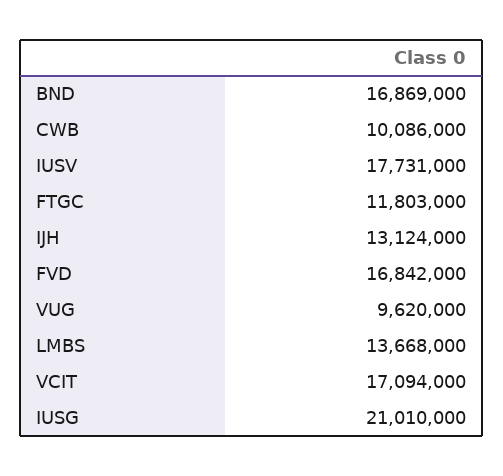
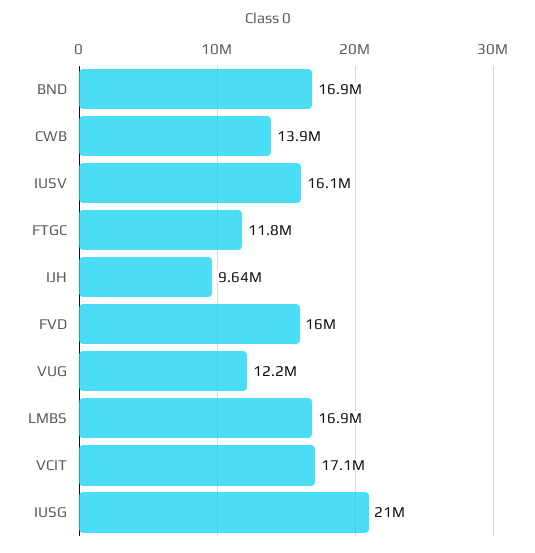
CWB: 10086000 -> 13900000
IUSV: 17731000 -> 16100000
IJH: 13124000 -> 9640000
FVD: 16842000 -> 16000000
VUG: 9620000 -> 12200000
LMBS: 13668000 -> 16900000

